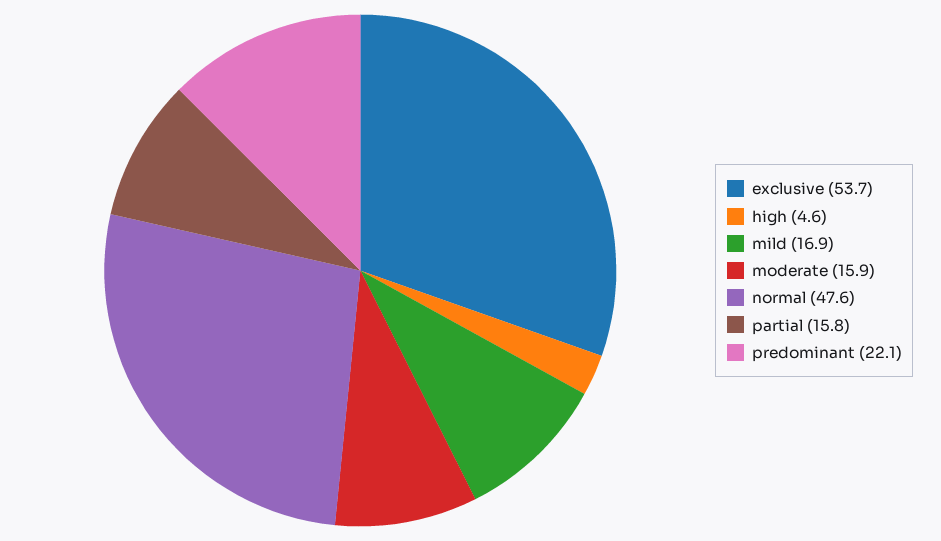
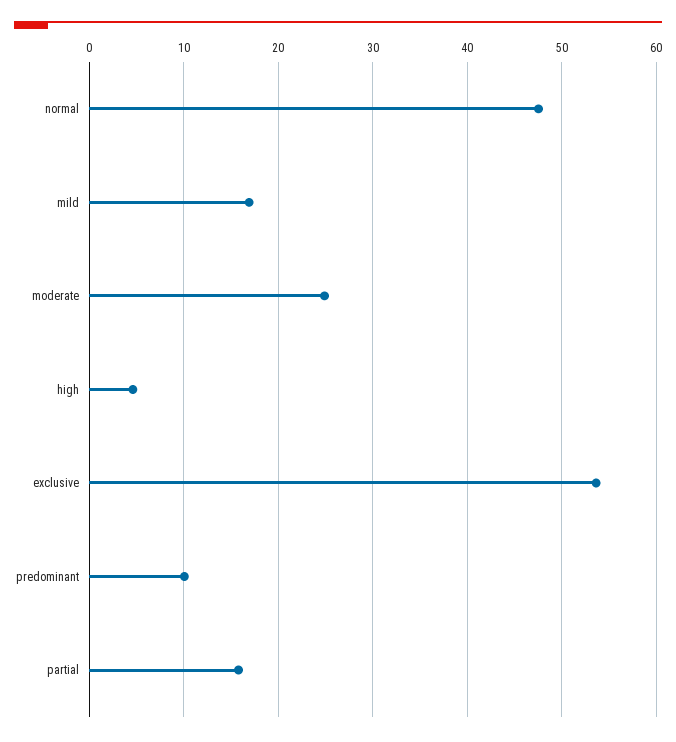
moderate: 15.9 -> 25
predominant: 22.1 -> 10

